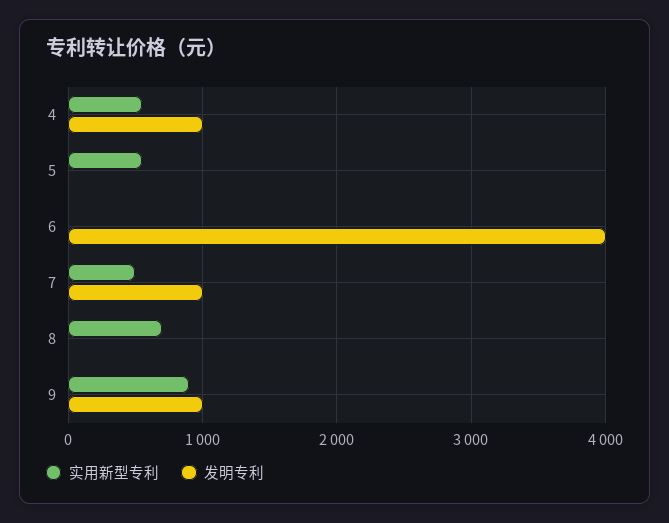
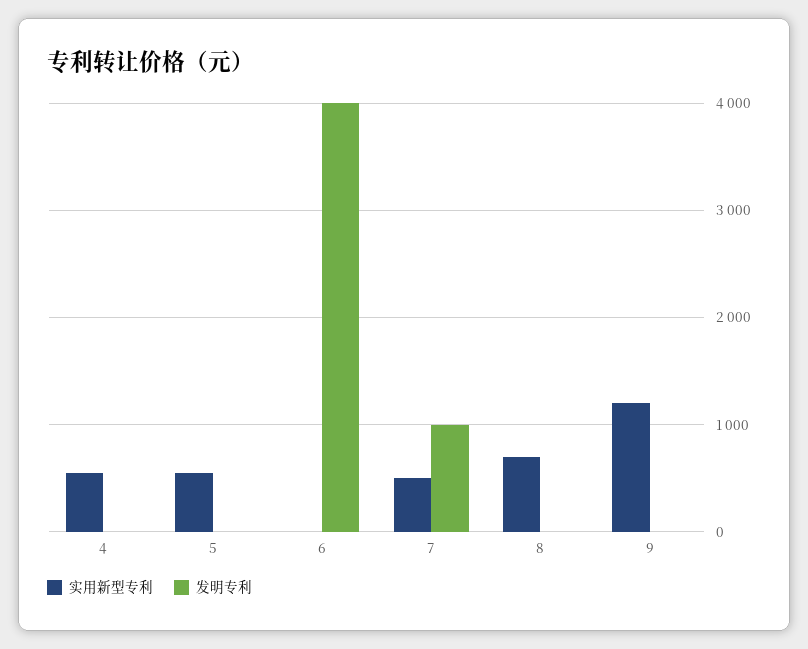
发明专利, 4: 1000 -> 0
实用新型专利, 9: 900 -> 1200
发明专利, 9: 1000 -> 0

